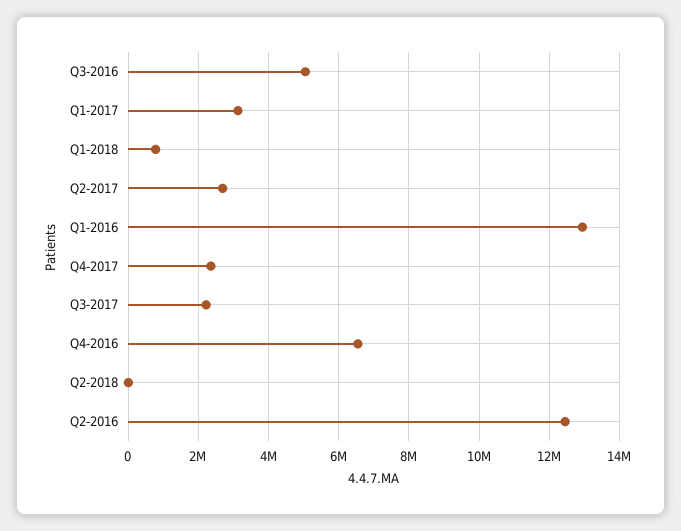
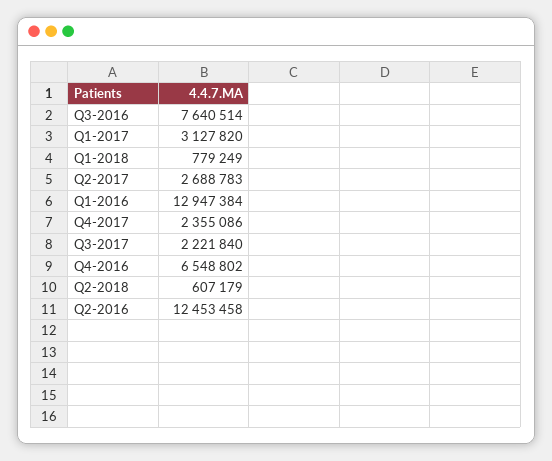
Q3-2016: 5000000 -> 7640514
Q2-2018: 0 -> 607179

